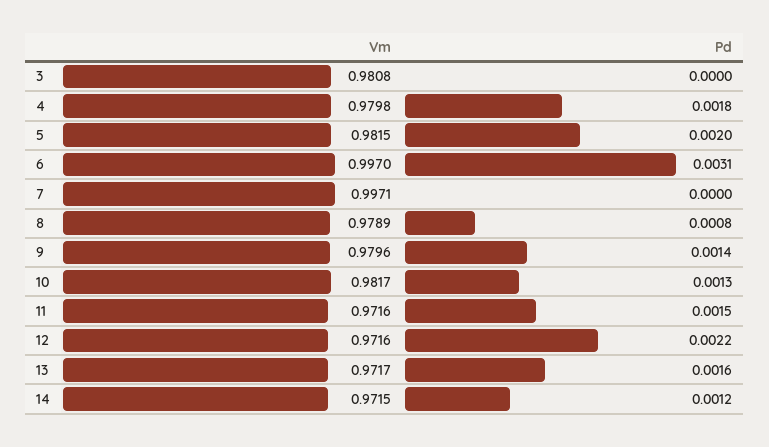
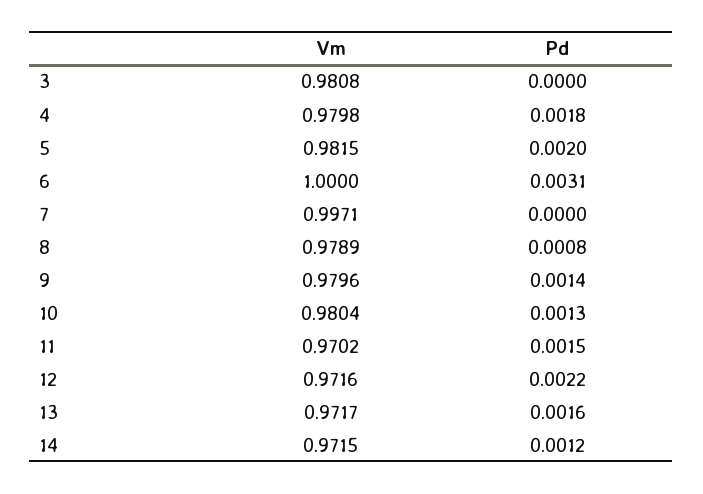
Vm, 6: 0.997 -> 1
Vm, 10: 0.9817 -> 0.9804
Vm, 11: 0.9716 -> 0.9702

